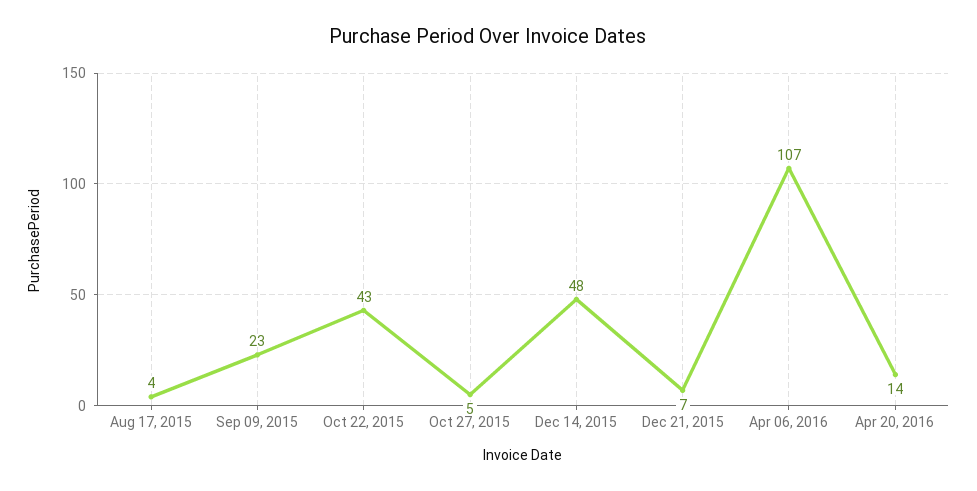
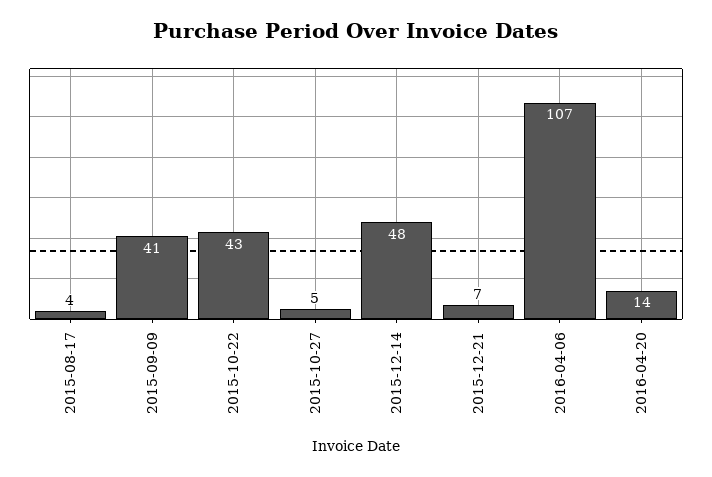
Sep 09, 2015: 23 -> 41

